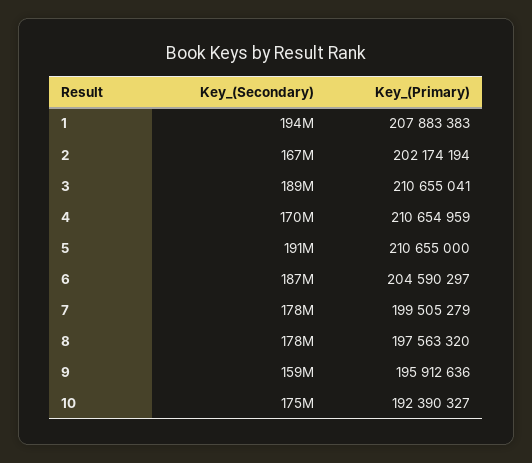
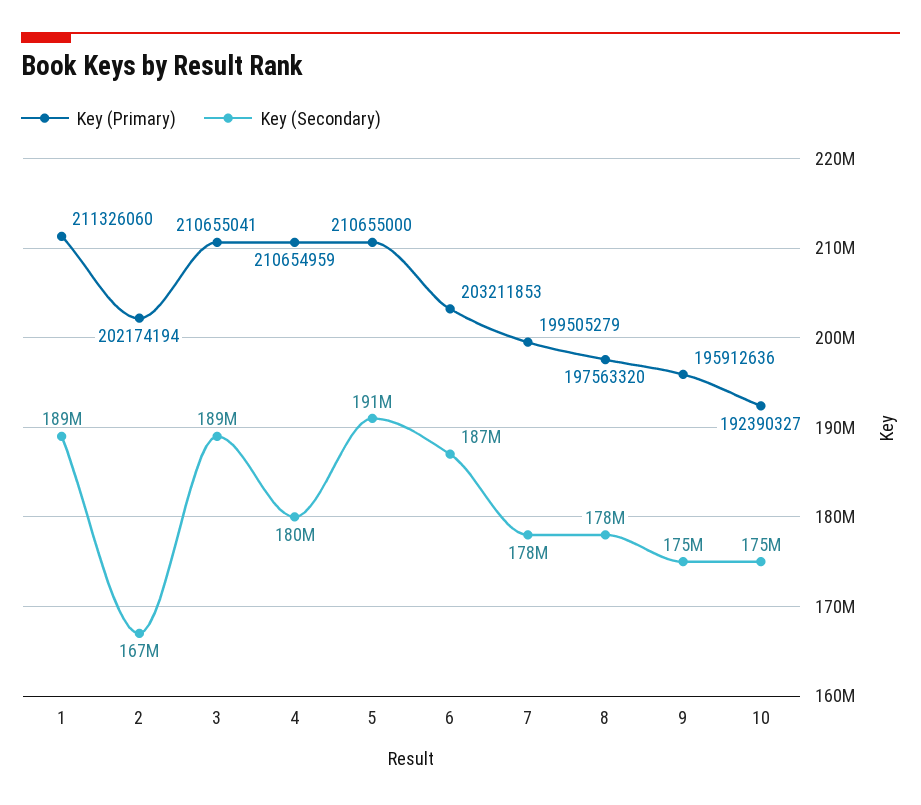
Key_(Secondary), 1: 194000000 -> 189000000
Key_(Primary), 1: 207883383 -> 211326060
Key_(Secondary), 4: 170000000 -> 180000000
Key_(Primary), 6: 204590297 -> 203211853
Key_(Secondary), 9: 159000000 -> 175000000

